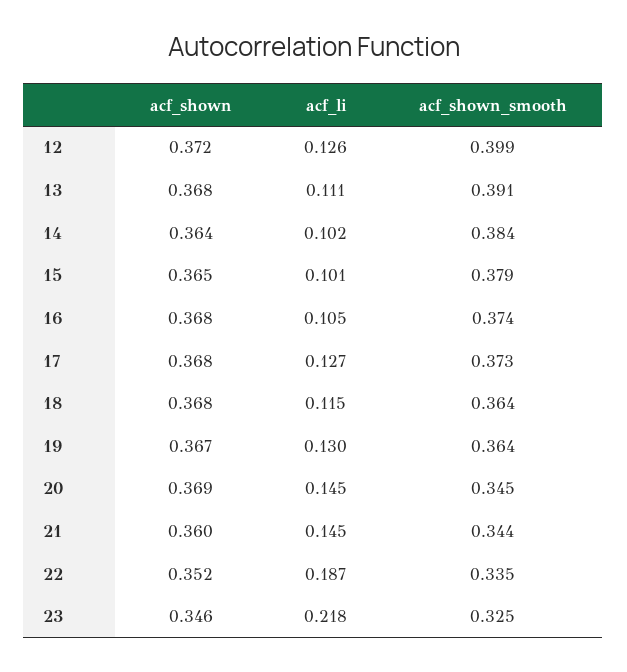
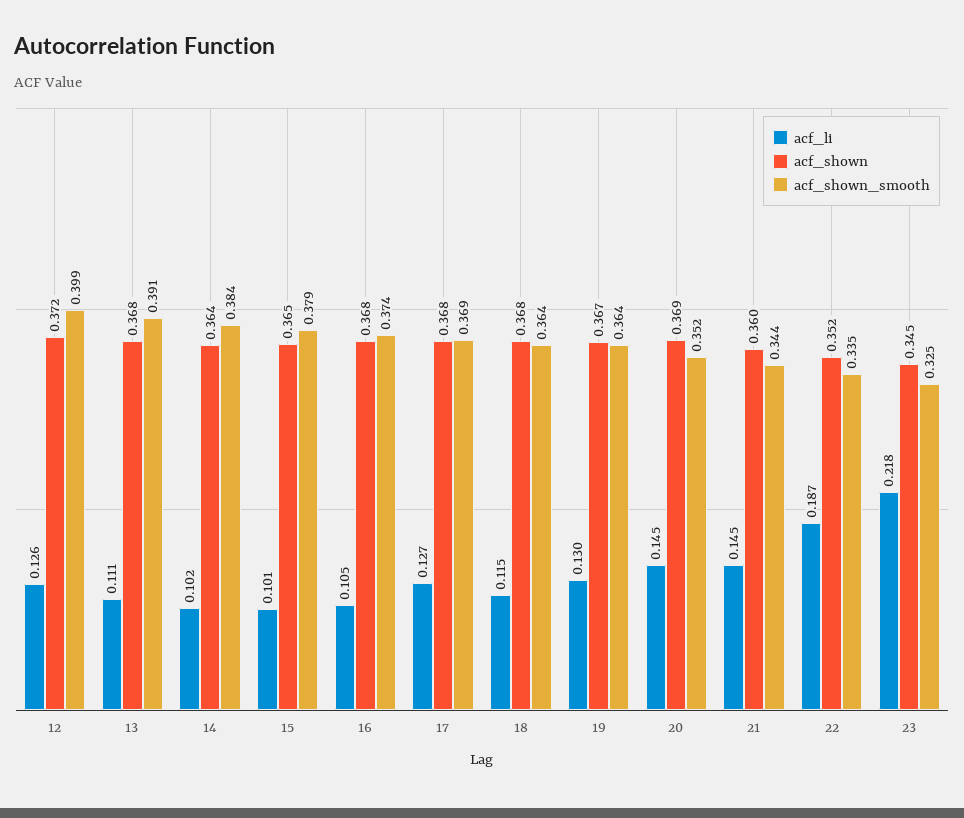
acf_shown_smooth, 17: 0.373 -> 0.369
acf_shown_smooth, 20: 0.345 -> 0.352
acf_shown, 23: 0.346 -> 0.345

